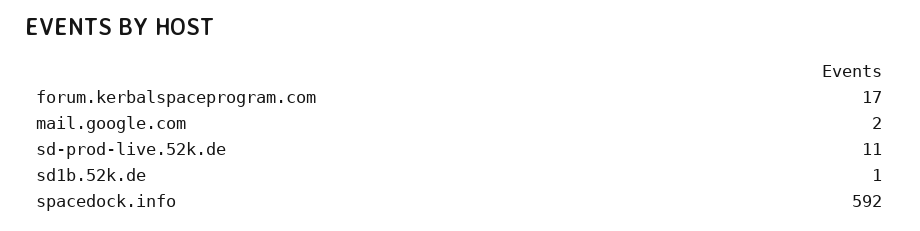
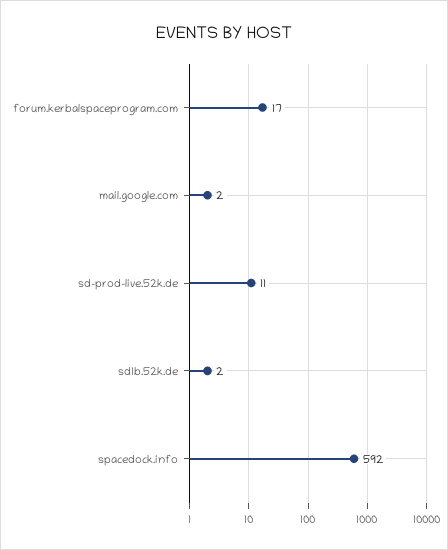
sd1b.52k.de: 1 -> 2

